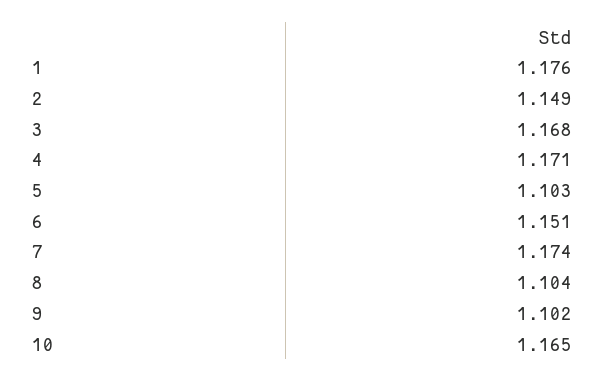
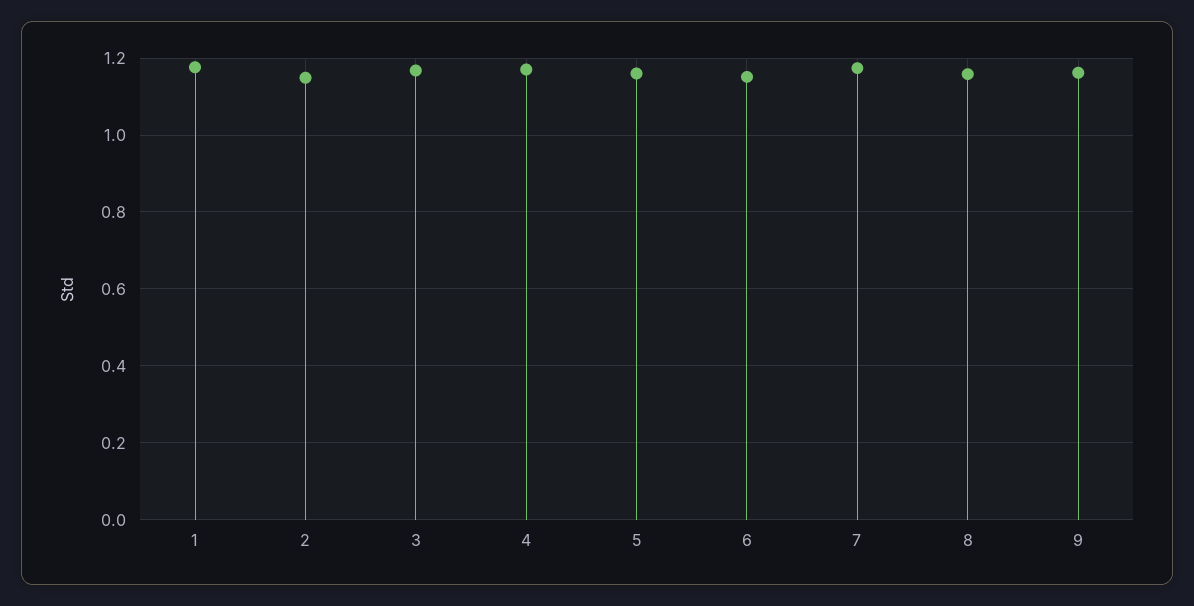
5: 1.103 -> 1.16
8: 1.104 -> 1.16
9: 1.102 -> 1.16
10: 1.165 -> none

